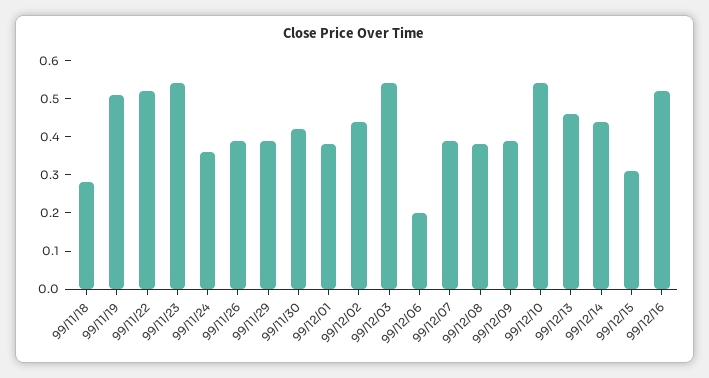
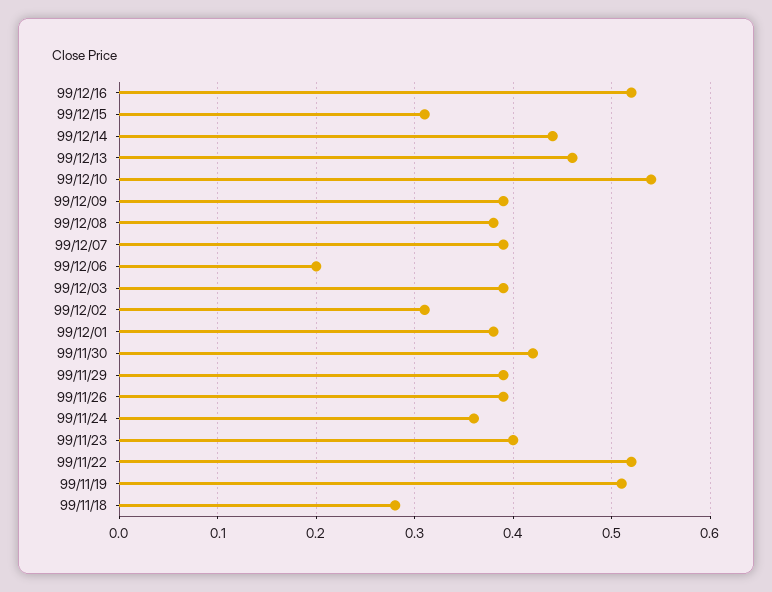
99/11/23: 0.55 -> 0.4
99/12/02: 0.45 -> 0.31
99/12/03: 0.55 -> 0.39

